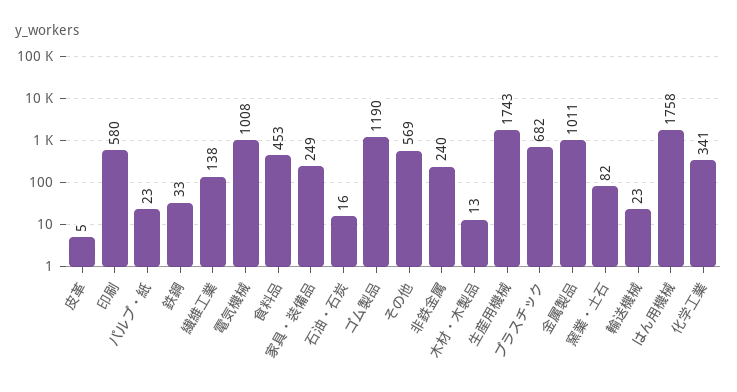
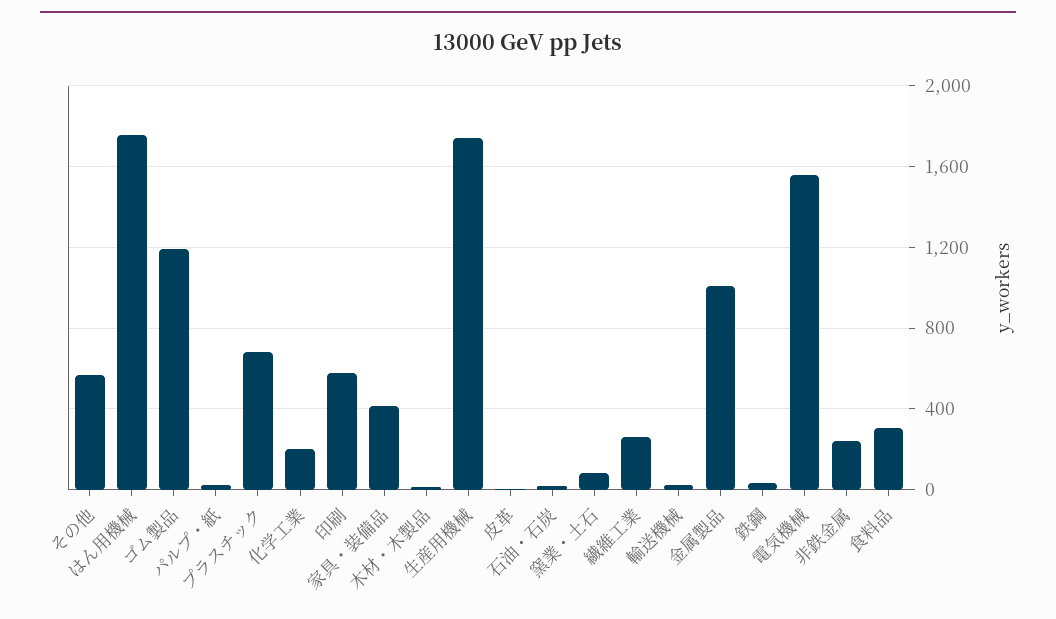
繊維工業: 138 -> 250
電気機械: 1008 -> 1550
食料品: 453 -> 300
家具・装備品: 249 -> 400
化学工業: 341 -> 200

